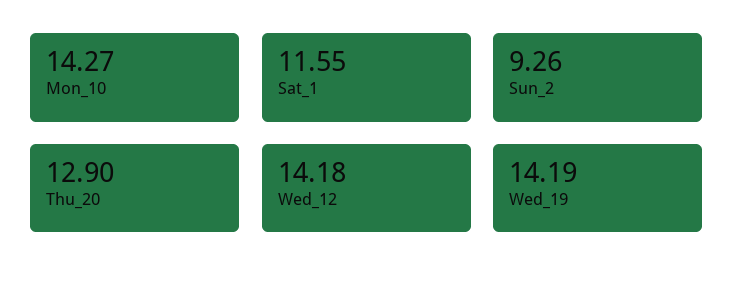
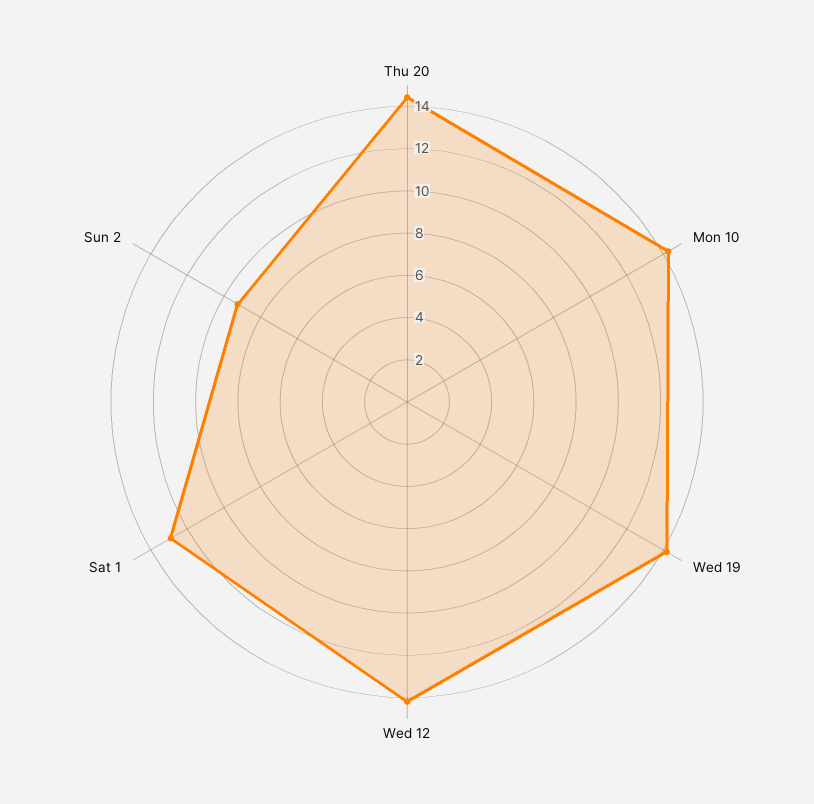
Sat_1: 11.55 -> 13
Thu_20: 12.9 -> 14.5

